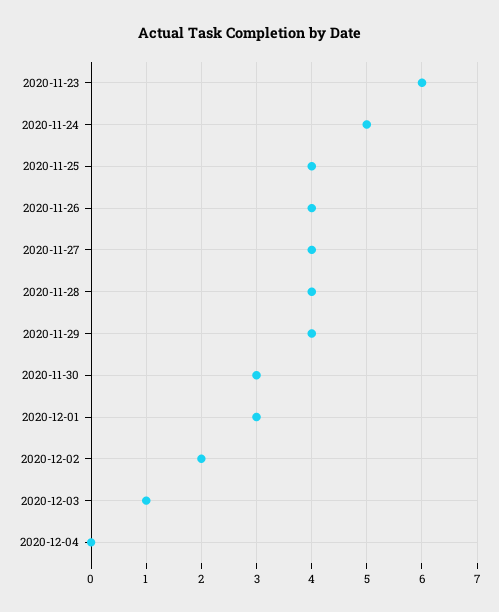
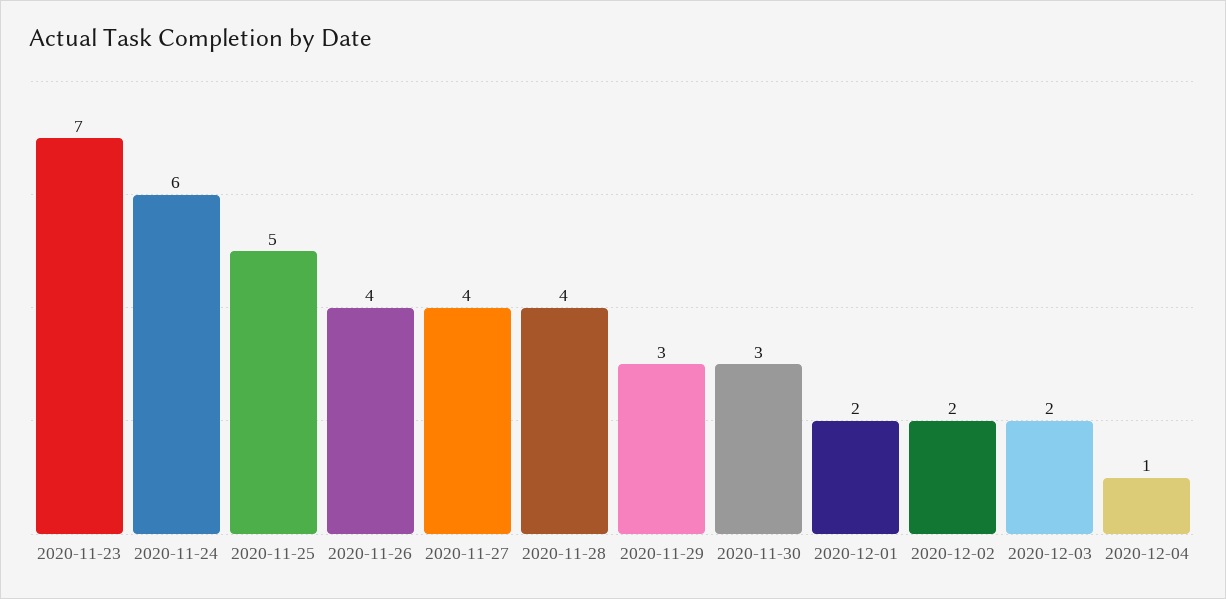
2020-11-23: 6 -> 7
2020-11-24: 5 -> 6
2020-11-25: 4 -> 5
2020-11-29: 4 -> 3
2020-12-01: 3 -> 2
2020-12-03: 1 -> 2
2020-12-04: 0 -> 1

